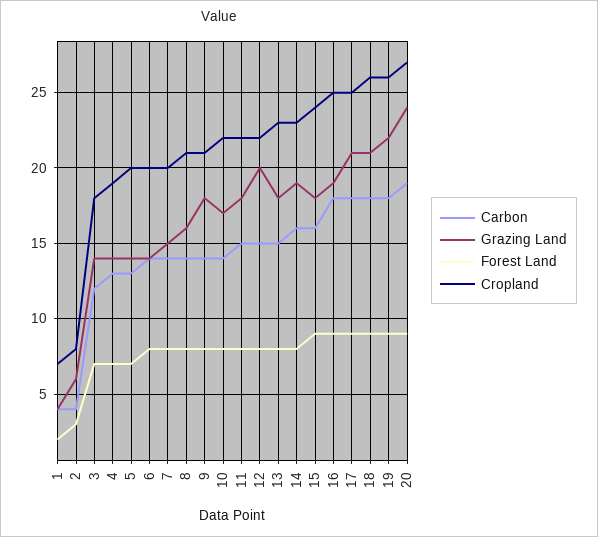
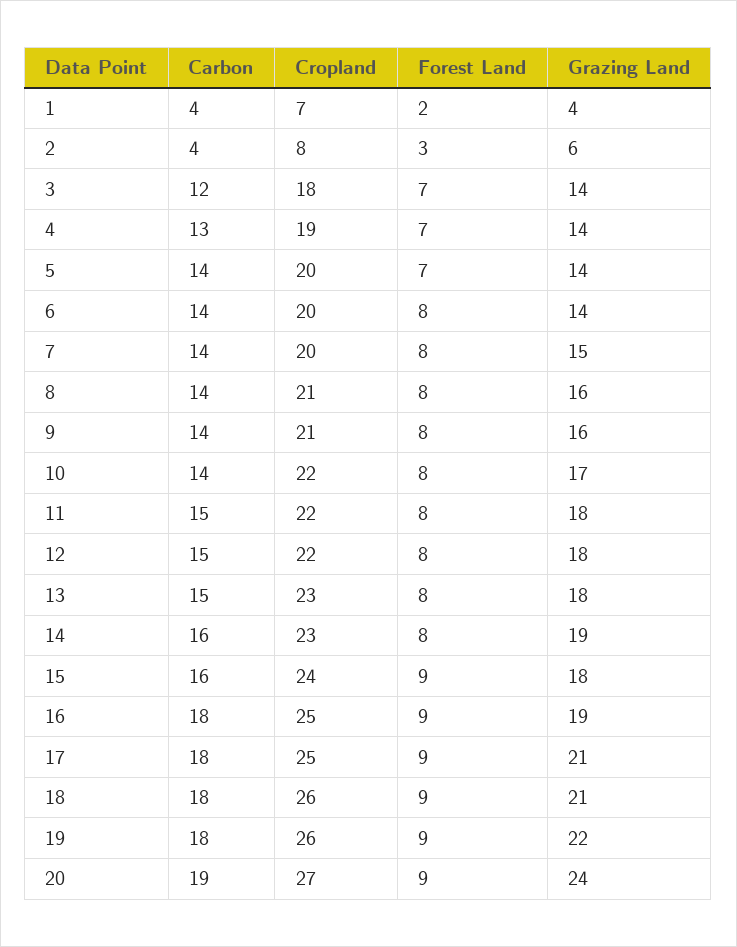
Carbon, 5: 13 -> 14
Grazing Land, 9: 18 -> 16
Grazing Land, 12: 20 -> 18

